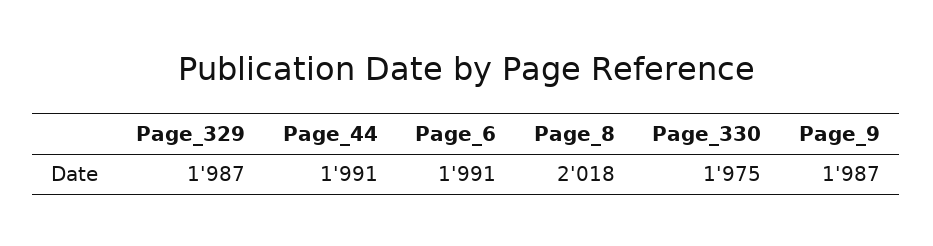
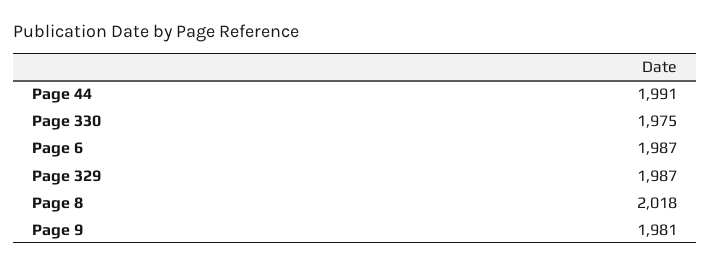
Page_6: 1991 -> 1987
Page_9: 1987 -> 1981

